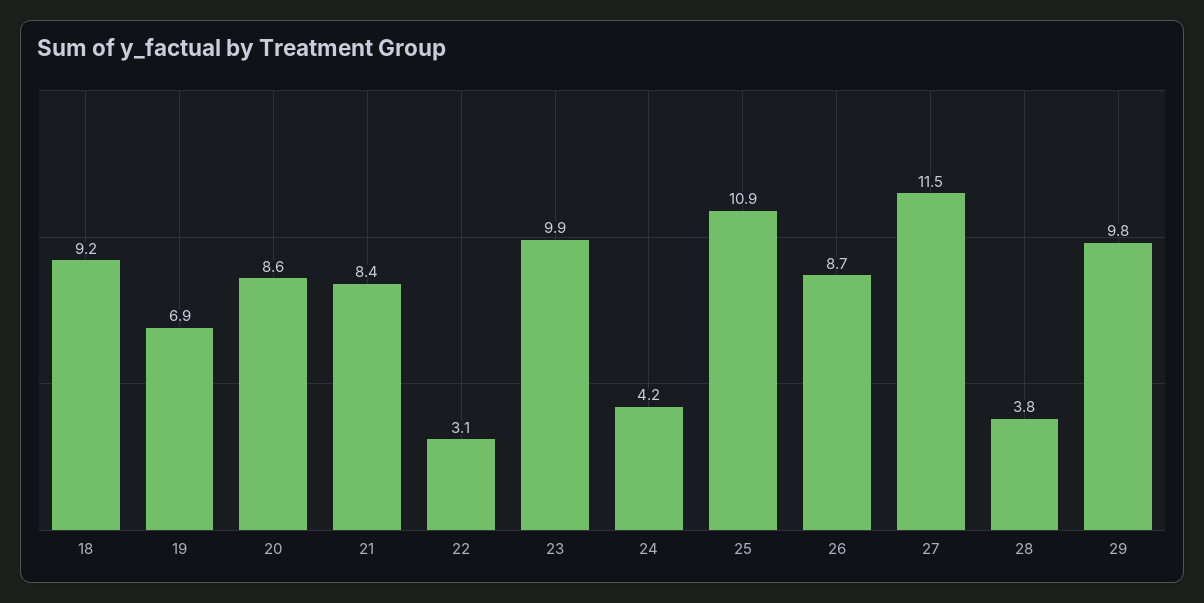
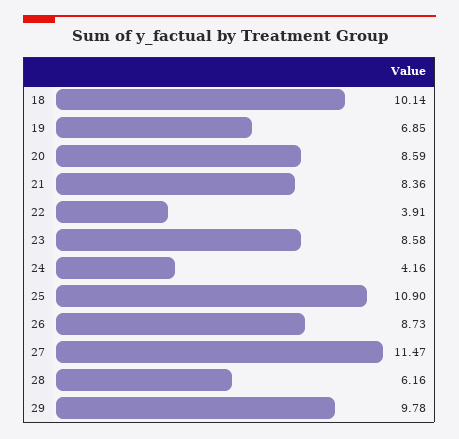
18: 9.2 -> 10.14
22: 3.1 -> 3.91
23: 9.9 -> 8.58
28: 3.8 -> 6.16

